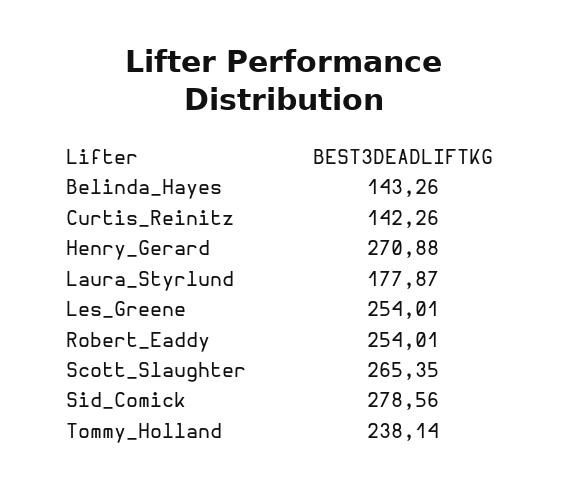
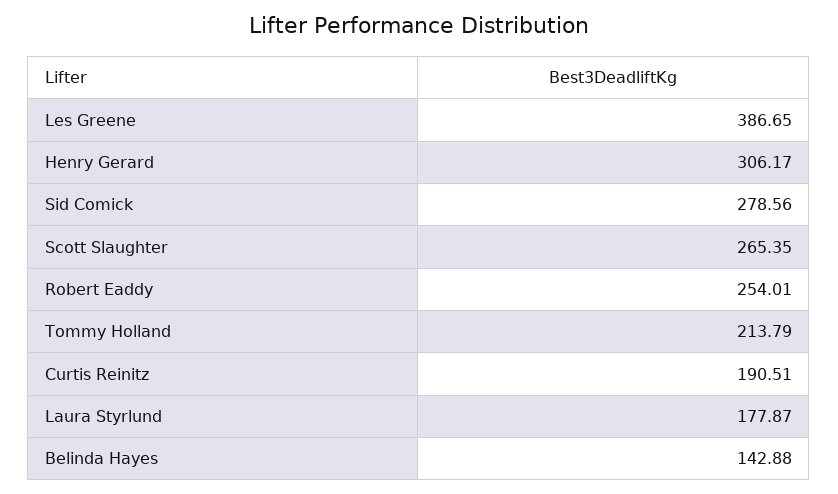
Belinda_Hayes: 143.26 -> 142.88
Curtis_Reinitz: 142.26 -> 190.51
Henry_Gerard: 270.88 -> 306.17
Les_Greene: 254.01 -> 386.65
Tommy_Holland: 238.14 -> 213.79

